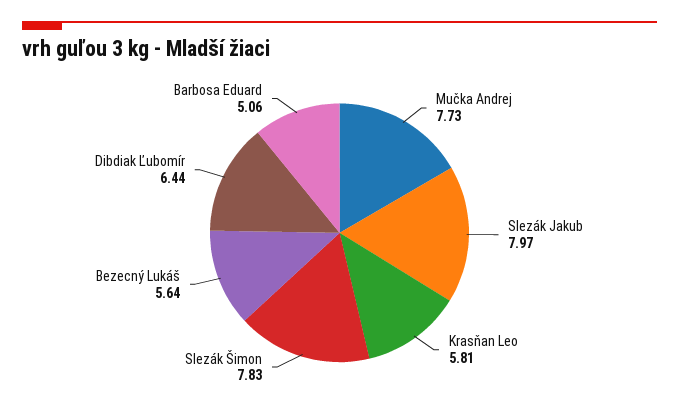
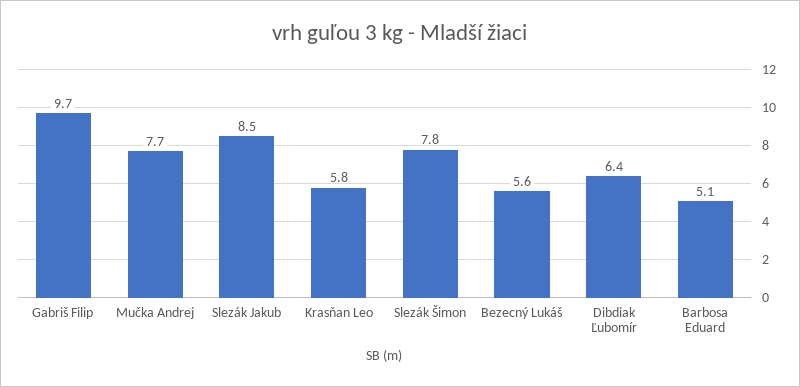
Slezák Jakub: 7.97 -> 8.5
Gabriš Filip: none -> 9.7

